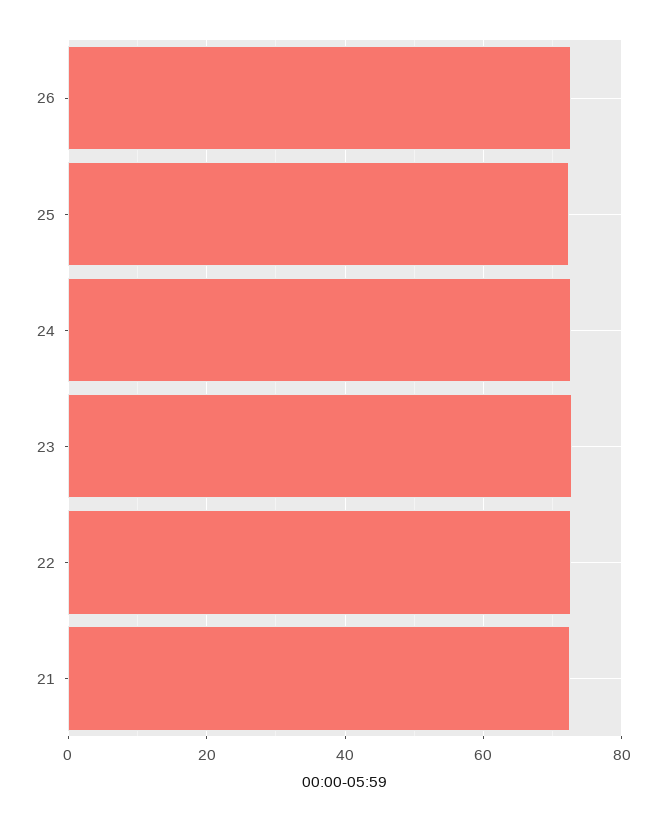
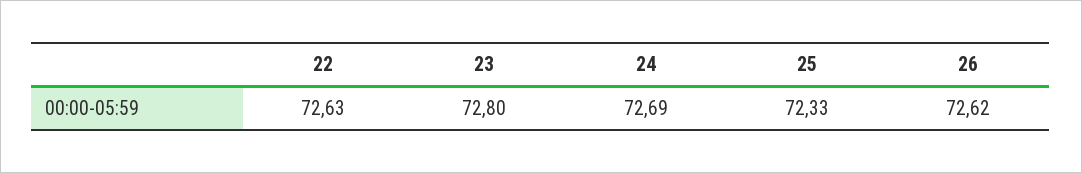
21: 72 -> none

